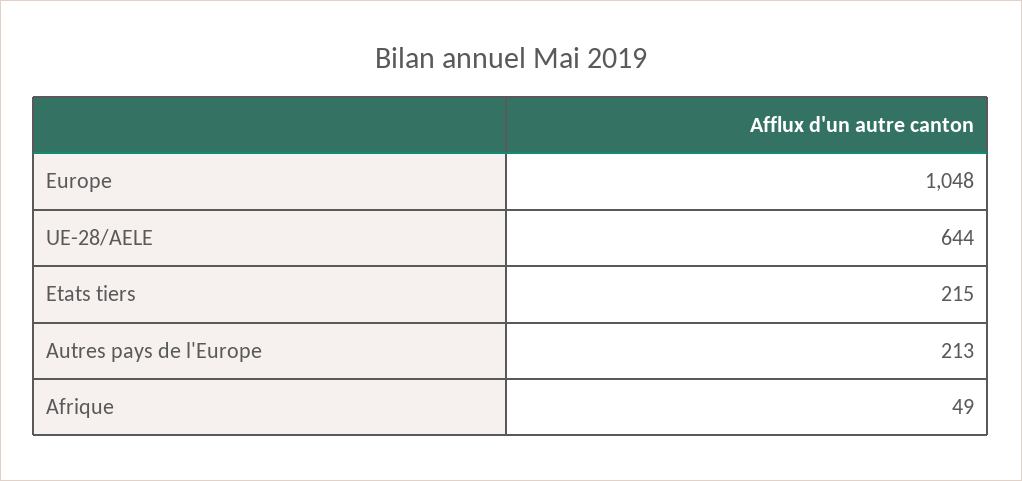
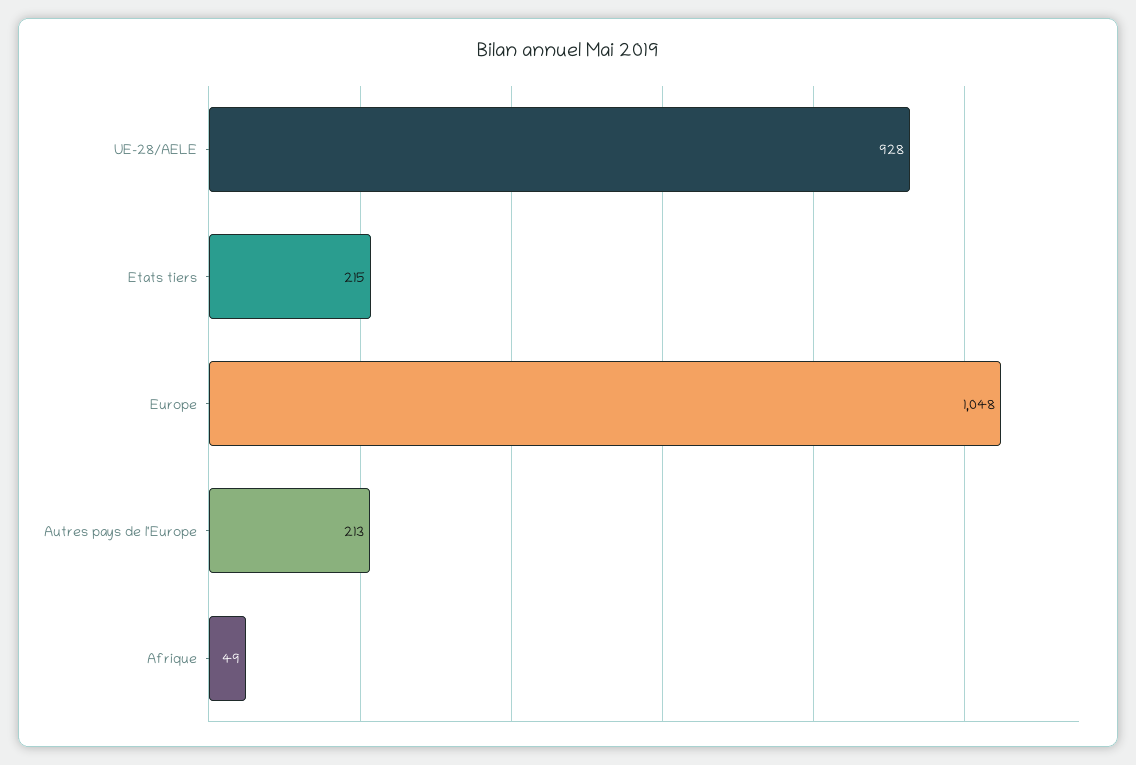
UE-28/AELE: 644 -> 928

